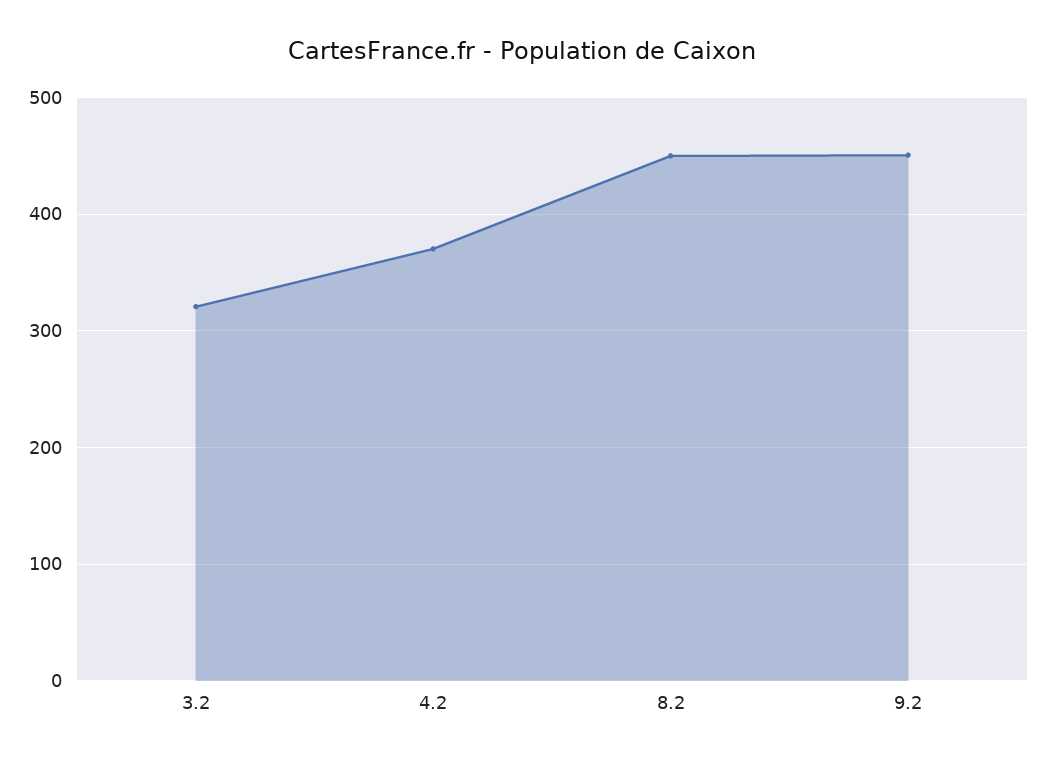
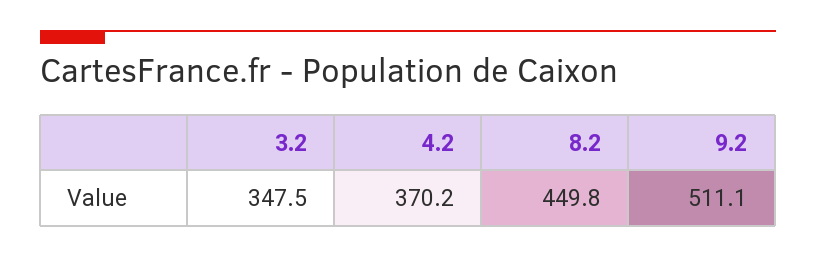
3.2: 320 -> 347.5
9.2: 450 -> 511.1

